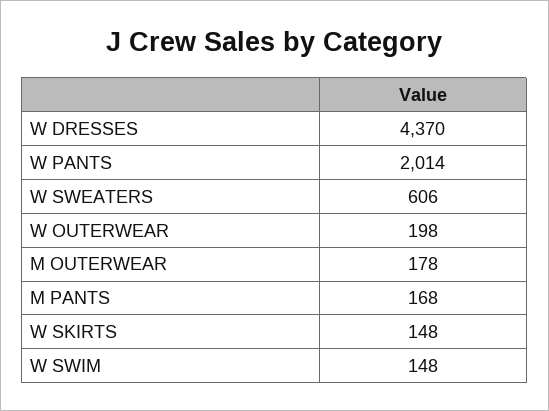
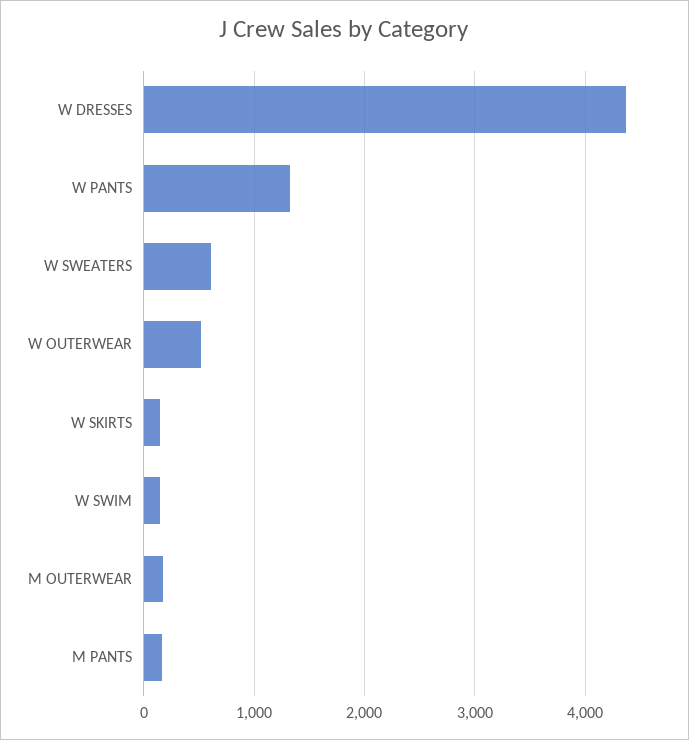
W PANTS: 2014 -> 1300
W OUTERWEAR: 198 -> 500

